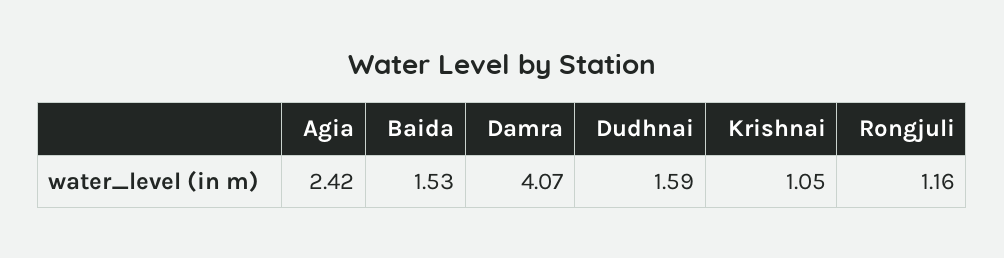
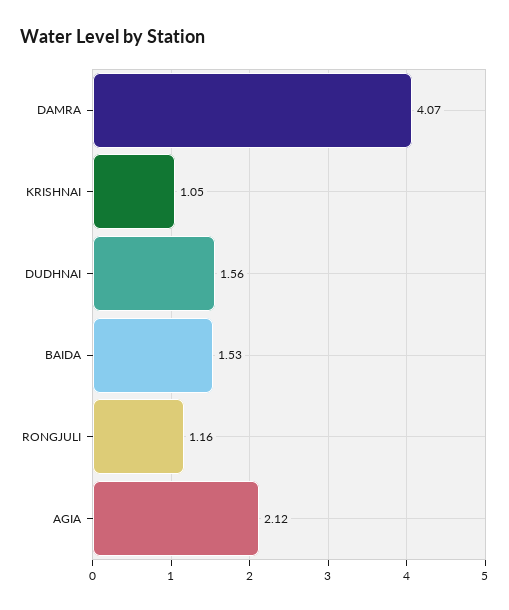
Agia: 2.42 -> 2.12
Dudhnai: 1.59 -> 1.56

